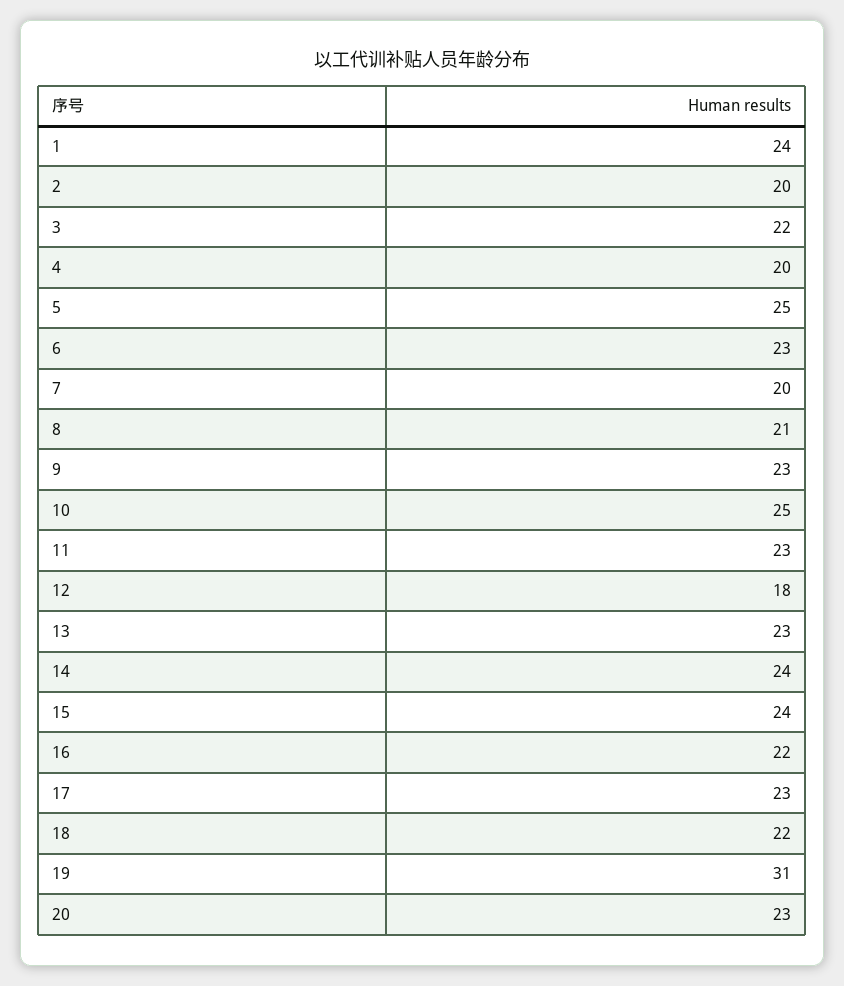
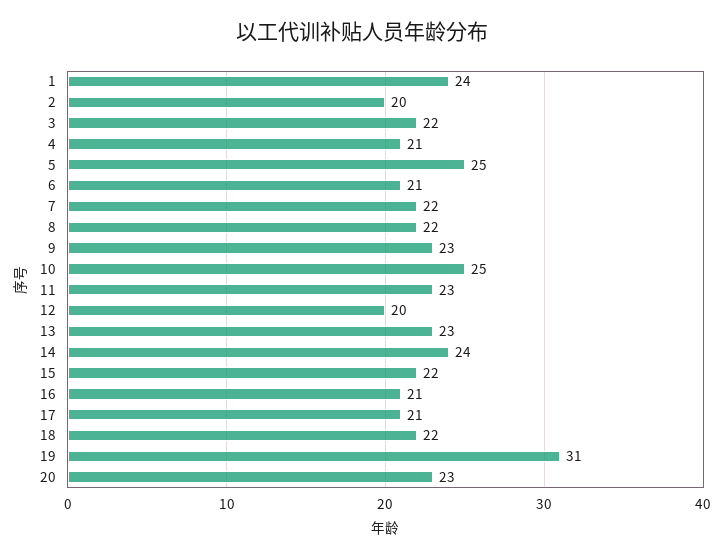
4: 20 -> 21
6: 23 -> 21
7: 20 -> 22
8: 21 -> 22
12: 18 -> 20
15: 24 -> 22
16: 22 -> 21
17: 23 -> 21

